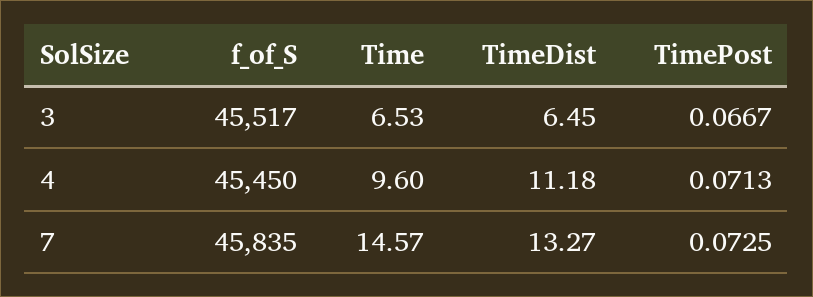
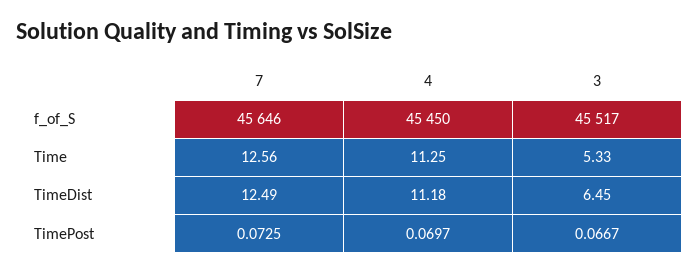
Time, 3: 6.53 -> 5.33
Time, 4: 9.6 -> 11.25
TimePost, 4: 0.0713 -> 0.0697
f_of_S, 7: 45835 -> 45646
Time, 7: 14.57 -> 12.56
TimeDist, 7: 13.27 -> 12.49

